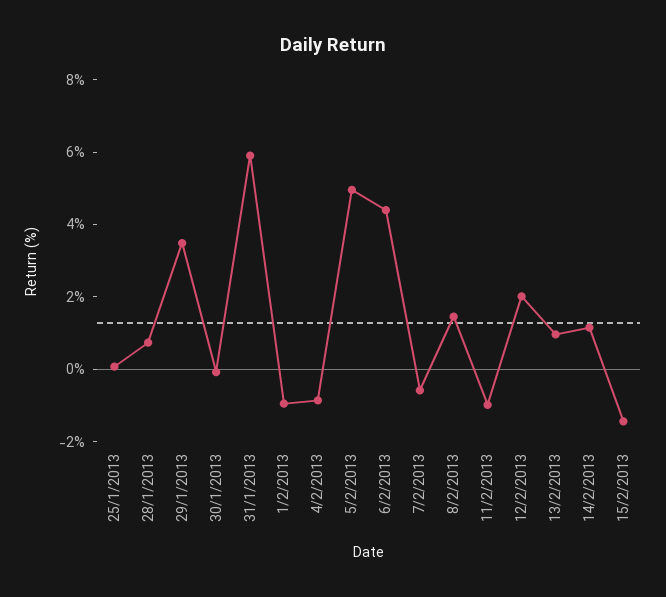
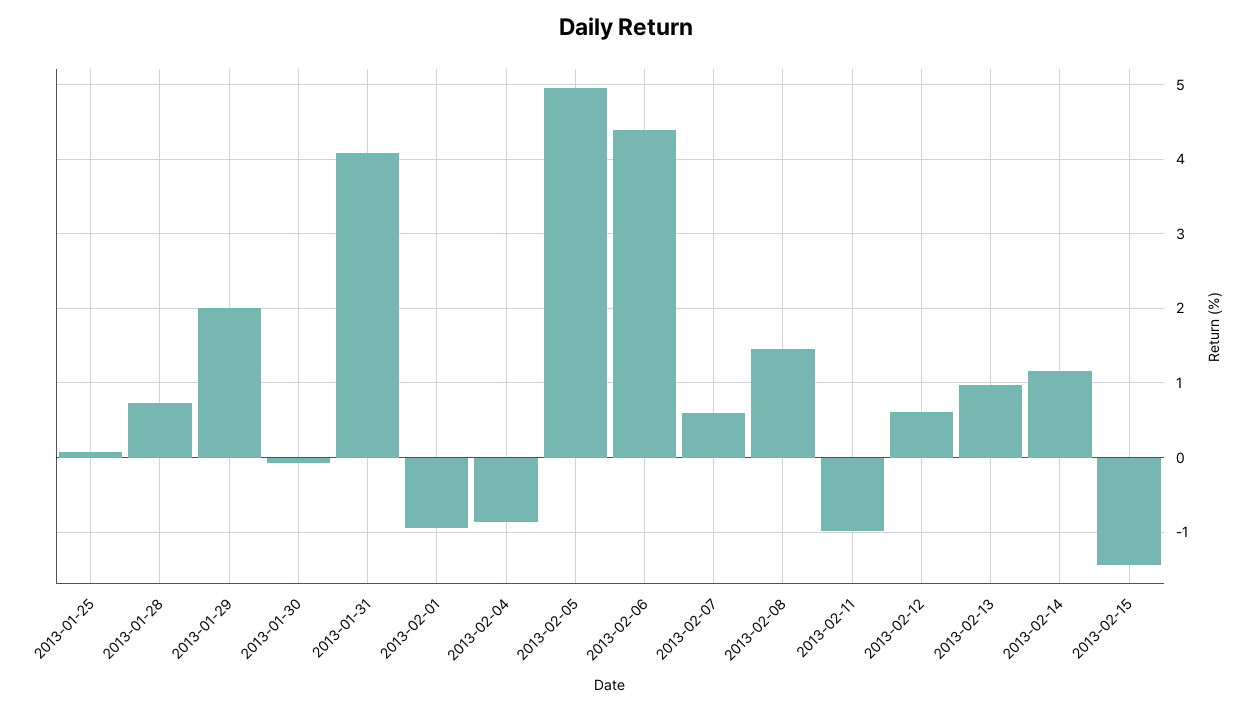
29/1/2013: 3.5 -> 2
31/1/2013: 6 -> 4.1
7/2/2013: -0.5 -> 0.6
12/2/2013: 2 -> 0.6

